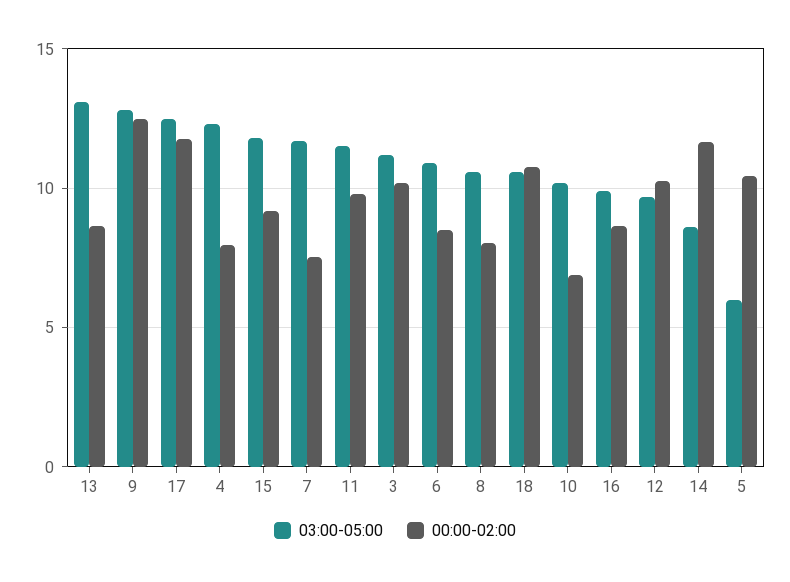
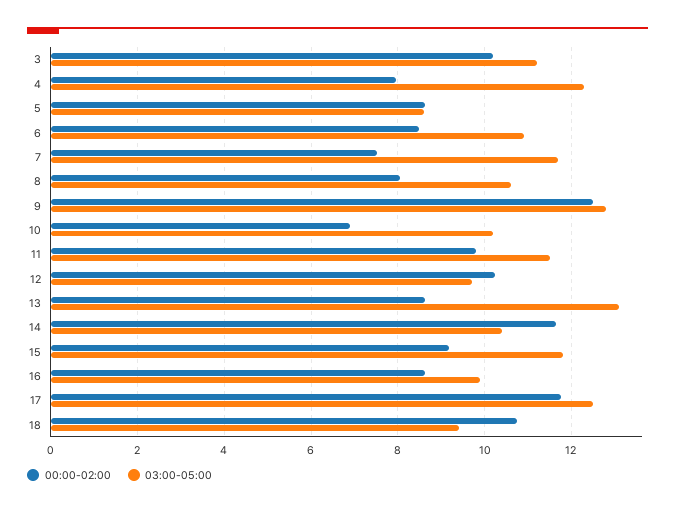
03:00-05:00, 18: 10.5 -> 9.4
03:00-05:00, 14: 8.5 -> 10.4
03:00-05:00, 5: 6 -> 8.6
00:00-02:00, 5: 10.5 -> 8.6

